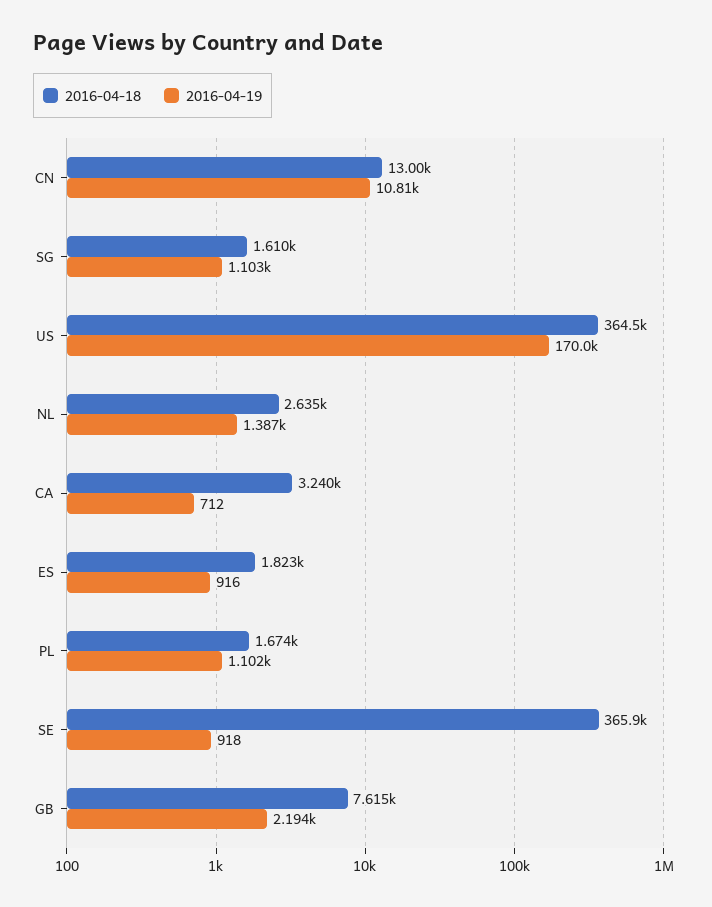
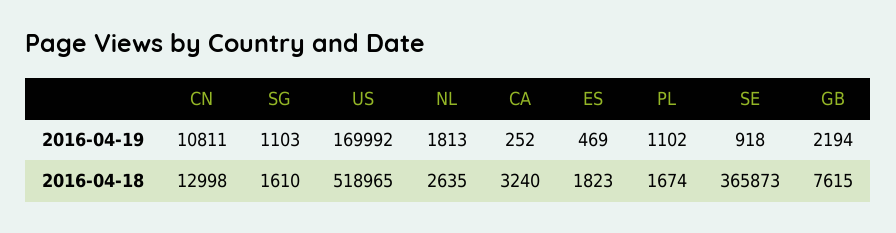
2016-04-18, US: 364500 -> 518965
2016-04-19, NL: 1387 -> 1813
2016-04-19, CA: 712 -> 252
2016-04-19, ES: 916 -> 469

